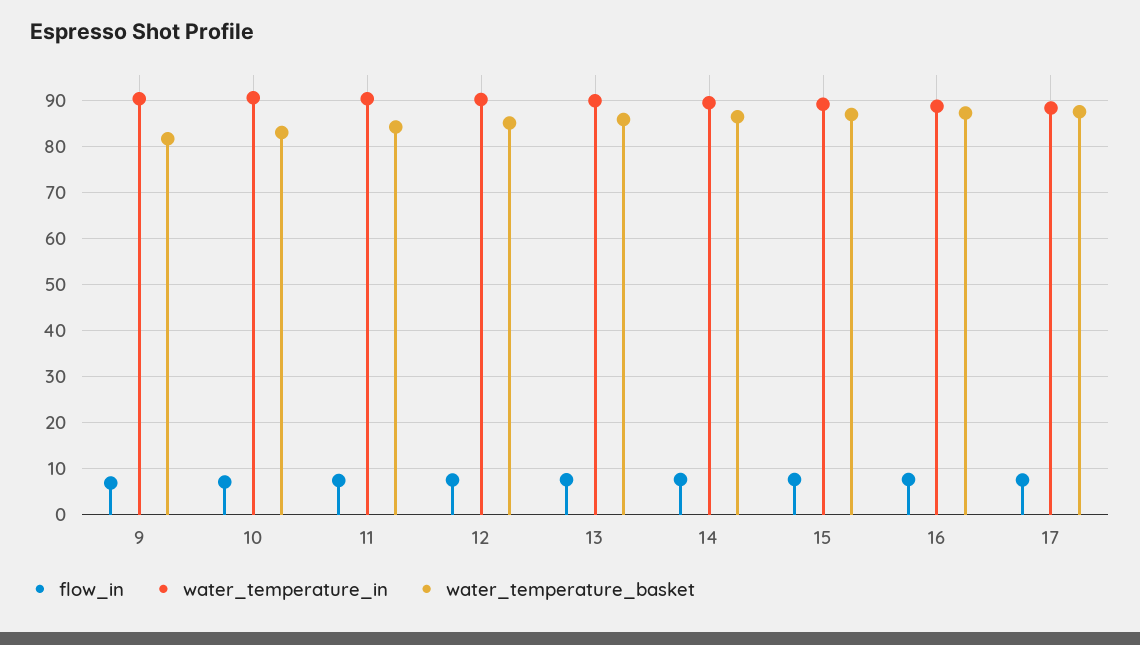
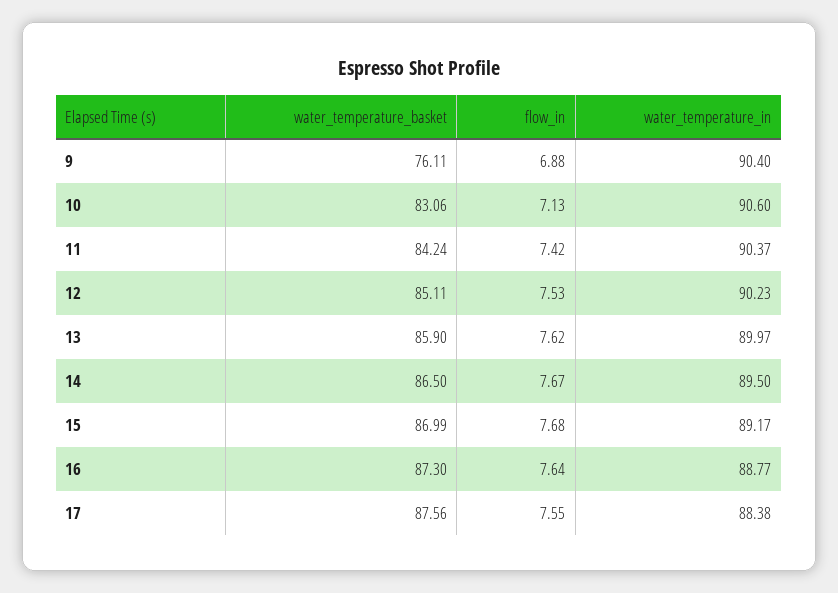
water_temperature_basket, 9: 82 -> 76.11

